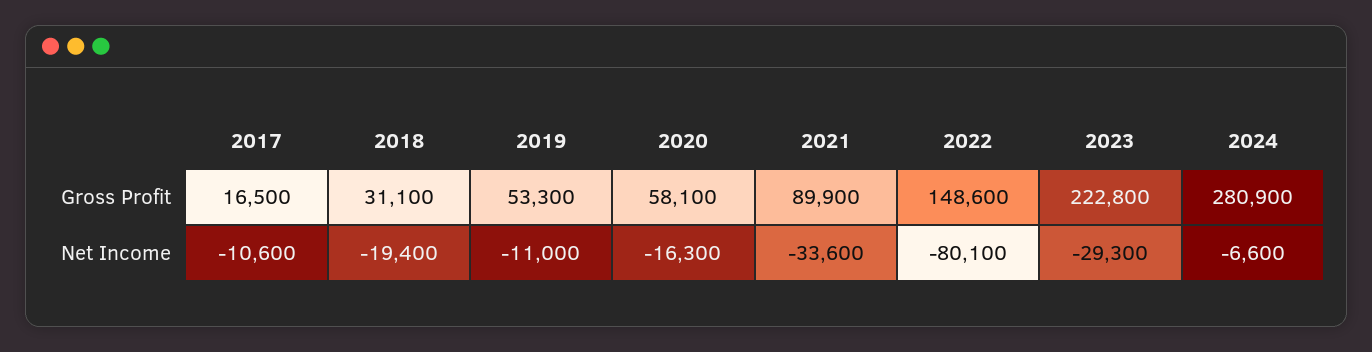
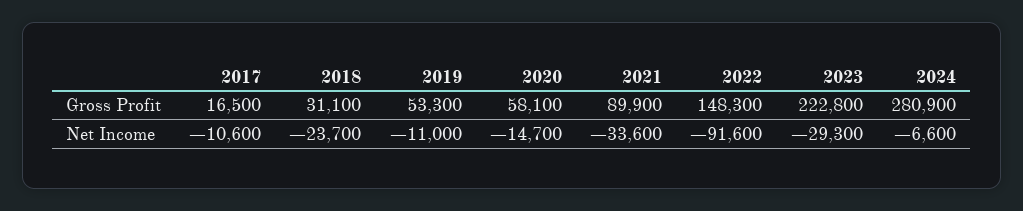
2022, Gross Profit: 148600 -> 148300
2018, Net Income: -19400 -> -23700
2020, Net Income: -16300 -> -14700
2022, Net Income: -80100 -> -91600

